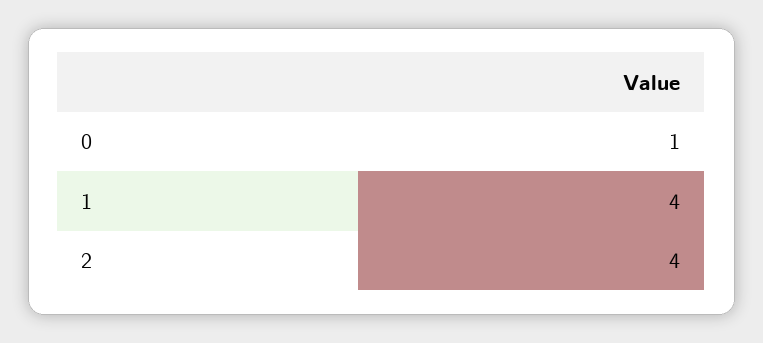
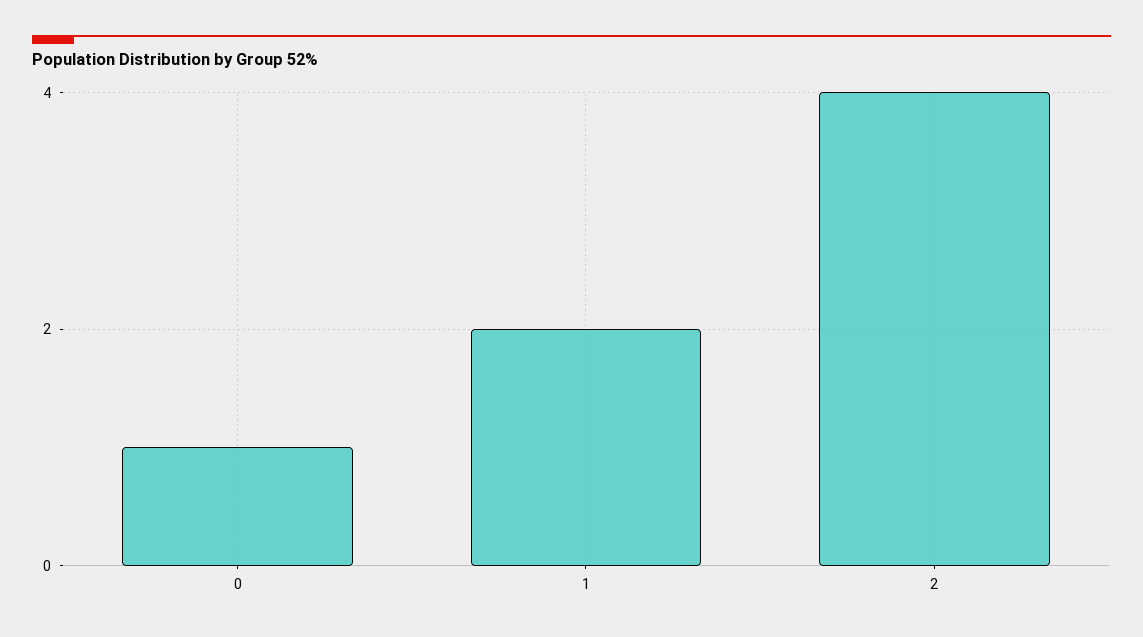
1: 4 -> 2

